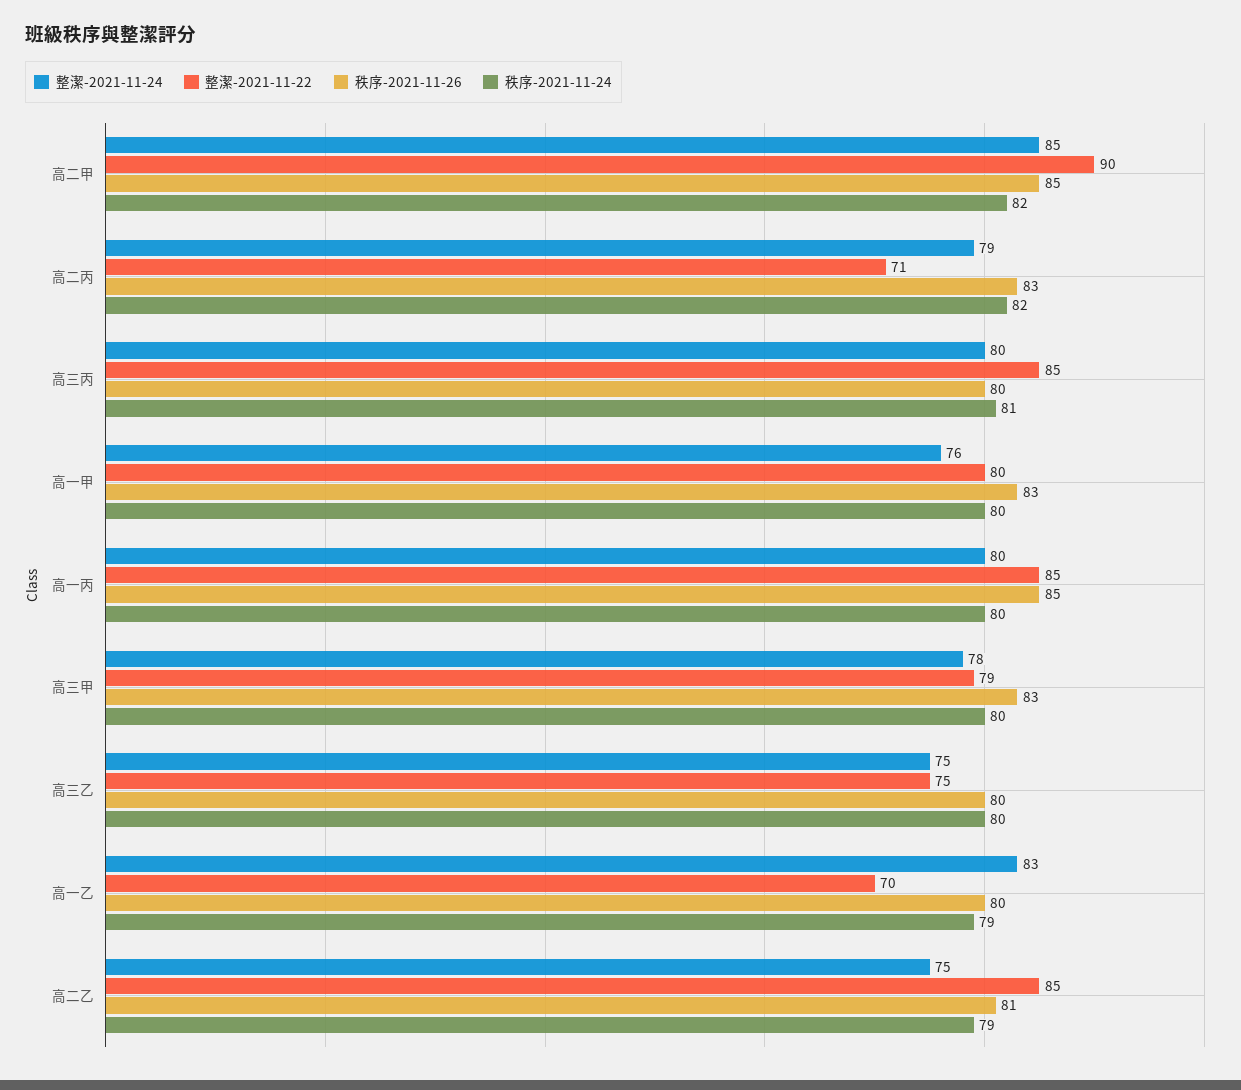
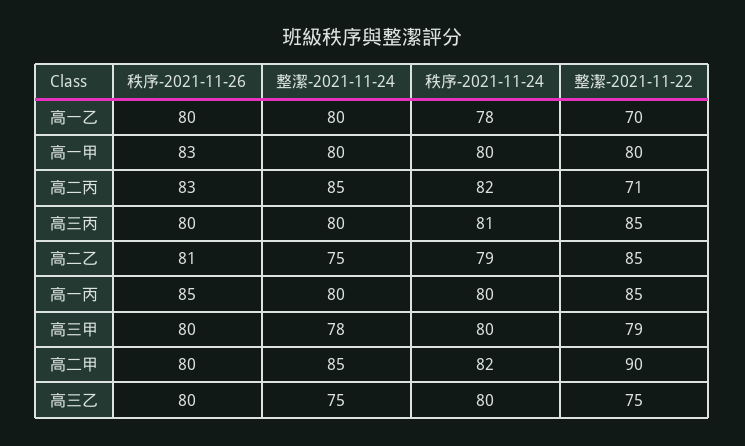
秩序-2021-11-26, 高二甲: 85 -> 80
整潔-2021-11-24, 高二丙: 79 -> 85
整潔-2021-11-24, 高一甲: 76 -> 80
秩序-2021-11-26, 高三甲: 83 -> 80
整潔-2021-11-24, 高一乙: 83 -> 80
秩序-2021-11-24, 高一乙: 79 -> 78

